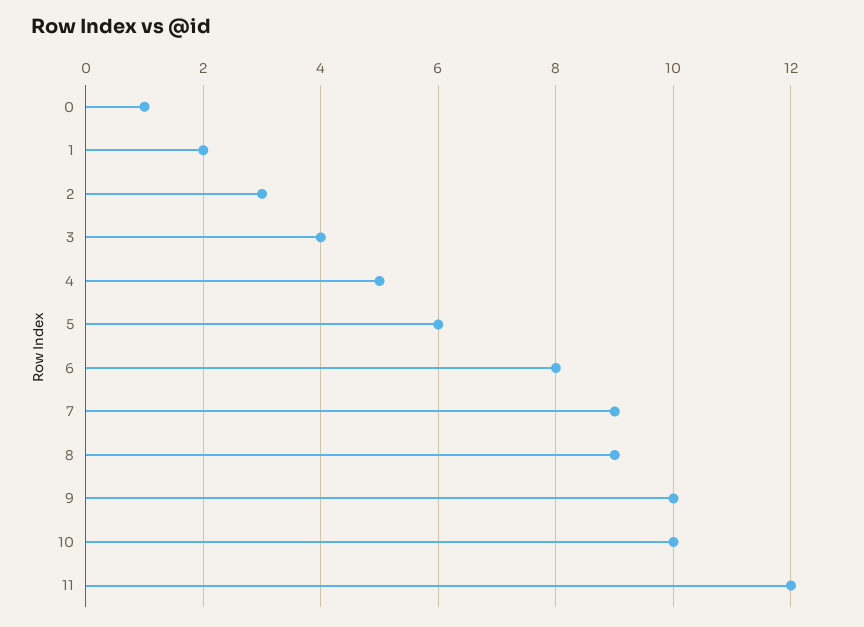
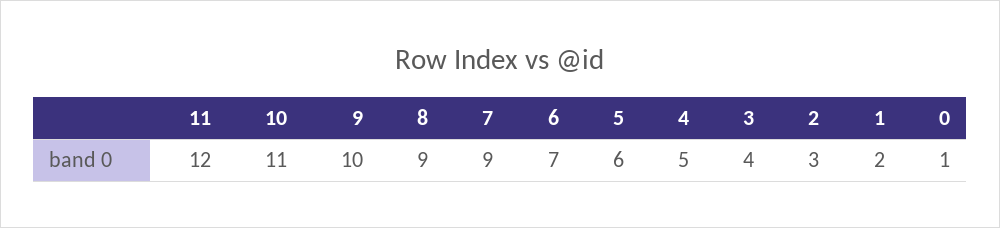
6: 8 -> 7
10: 10 -> 11

